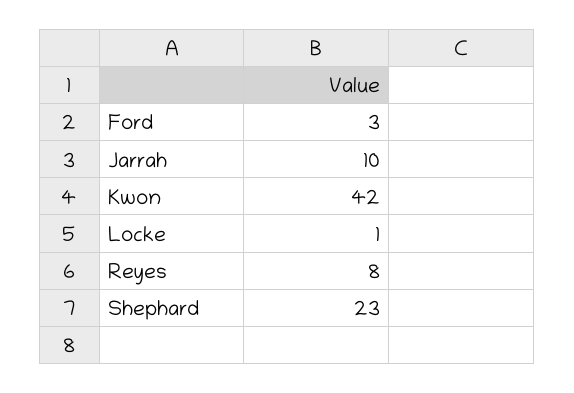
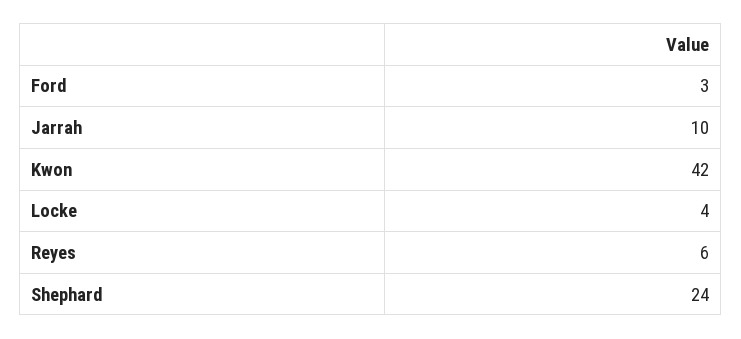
Locke: 1 -> 4
Reyes: 8 -> 6
Shephard: 23 -> 24

